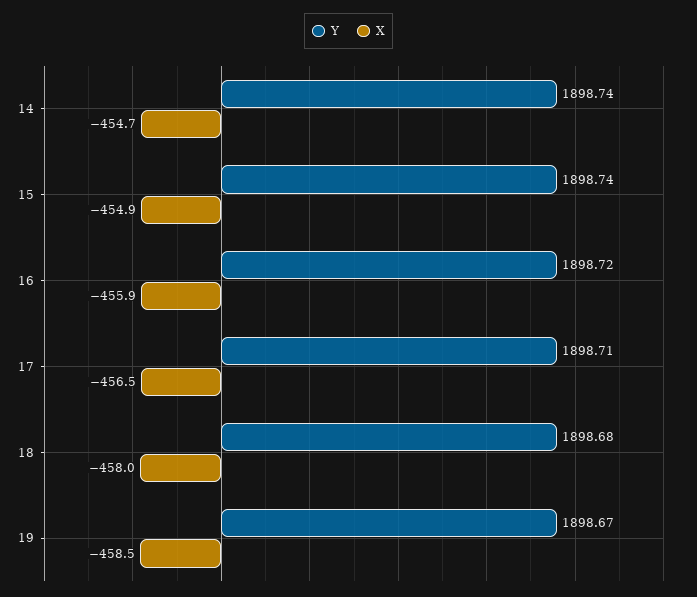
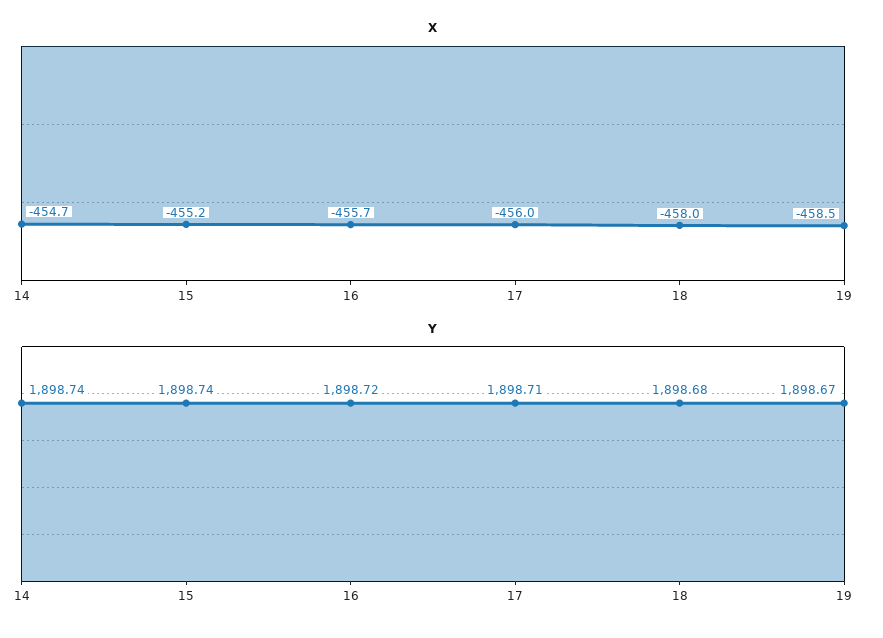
X, 15: -454.9 -> -455.2
X, 16: -455.9 -> -455.7
X, 17: -456.5 -> -456

